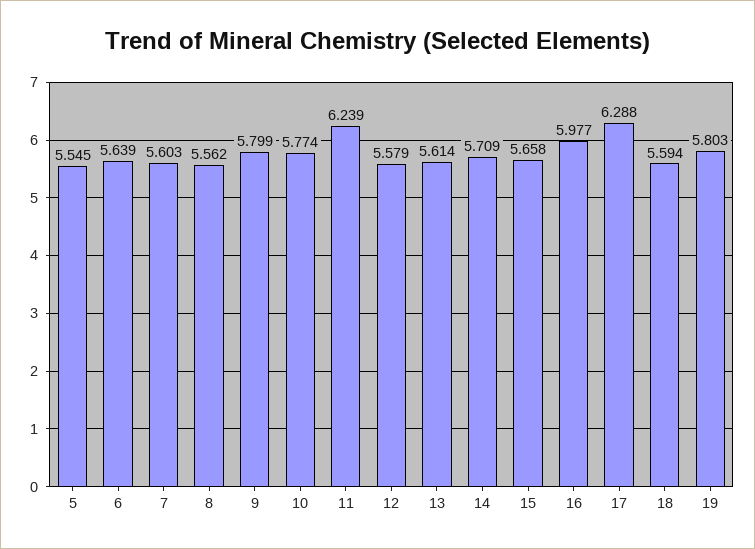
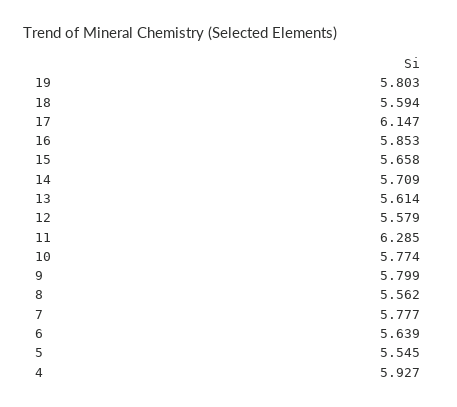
7: 5.603 -> 5.777
11: 6.239 -> 6.285
16: 5.977 -> 5.853
17: 6.288 -> 6.147
4: none -> 5.927

